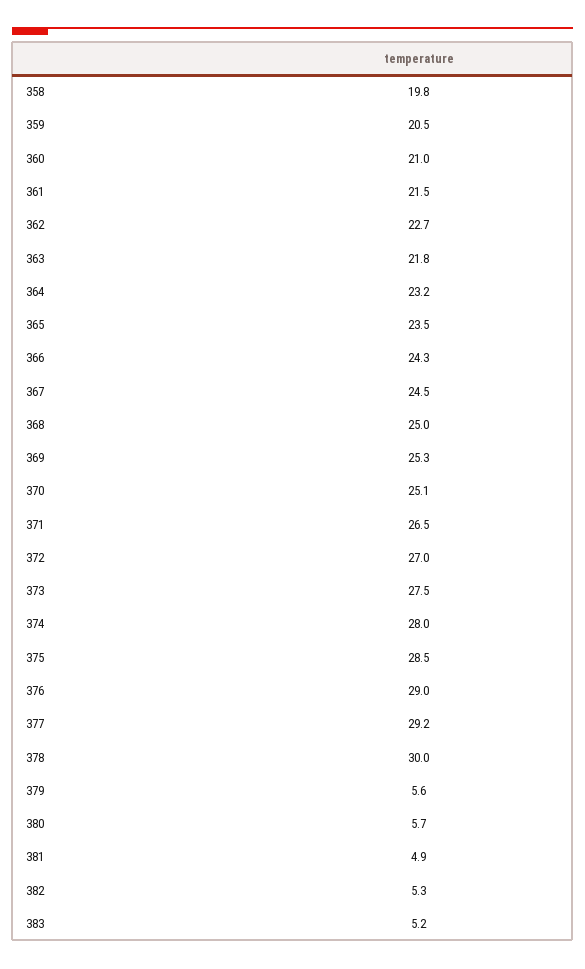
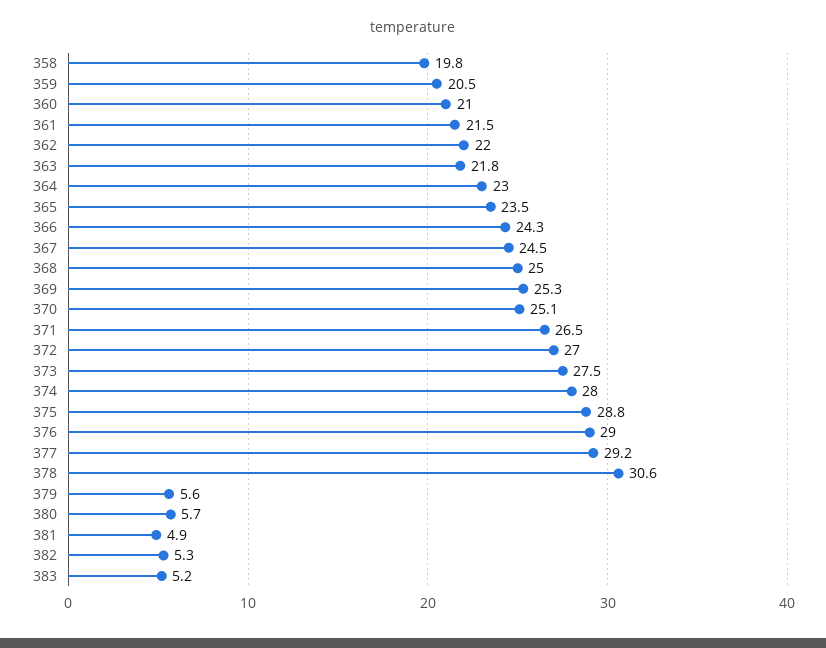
362: 22.7 -> 22
364: 23.2 -> 23
375: 28.5 -> 28.8
378: 30 -> 30.6

